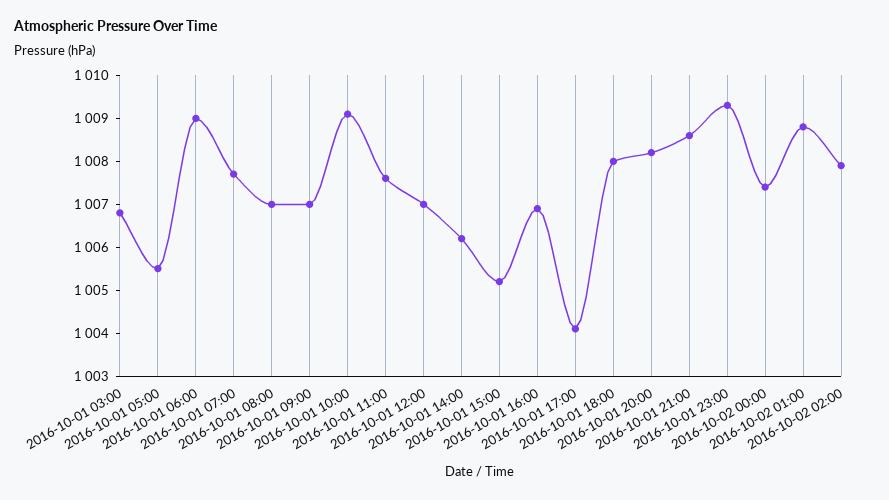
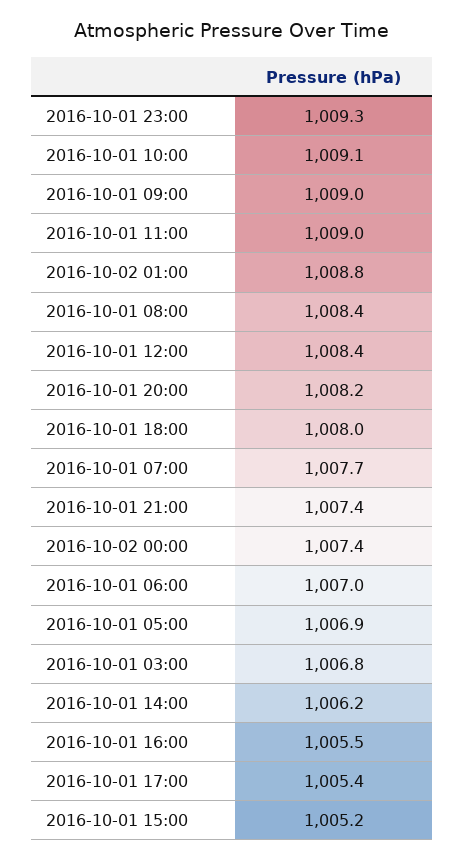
2016-10-01 05:00: 1005.5 -> 1006.9
2016-10-01 06:00: 1009 -> 1007
2016-10-01 08:00: 1007 -> 1008.4
2016-10-01 09:00: 1007 -> 1009
2016-10-01 11:00: 1007.5 -> 1009
2016-10-01 12:00: 1007 -> 1008.4
2016-10-01 16:00: 1007 -> 1005.5
2016-10-01 17:00: 1004 -> 1005.4
2016-10-01 21:00: 1008.5 -> 1007.4
2016-10-02 02:00: 1008 -> none

